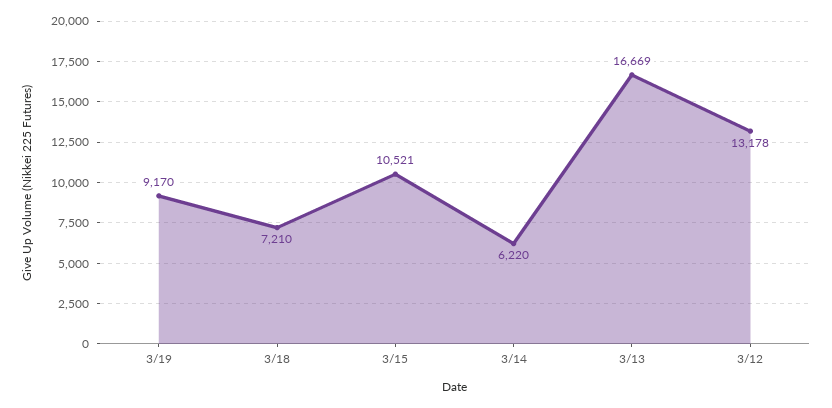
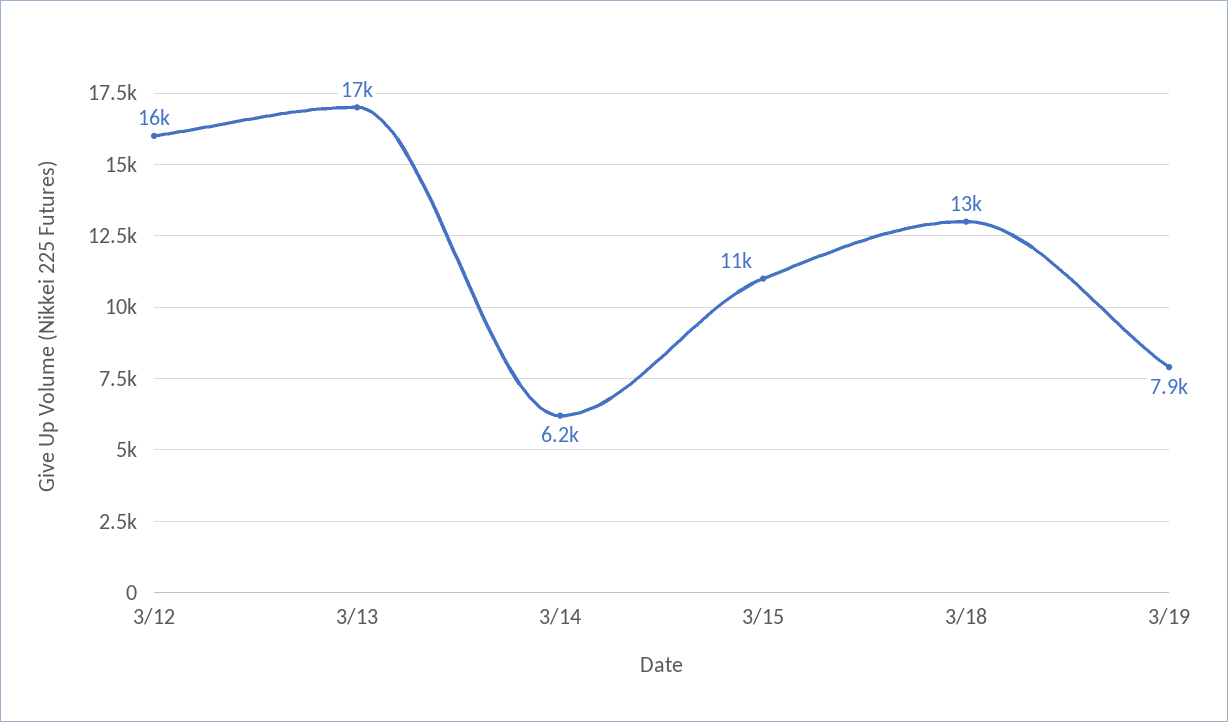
3/19: 9170 -> 7900
3/18: 7210 -> 13000
3/12: 13178 -> 16000

